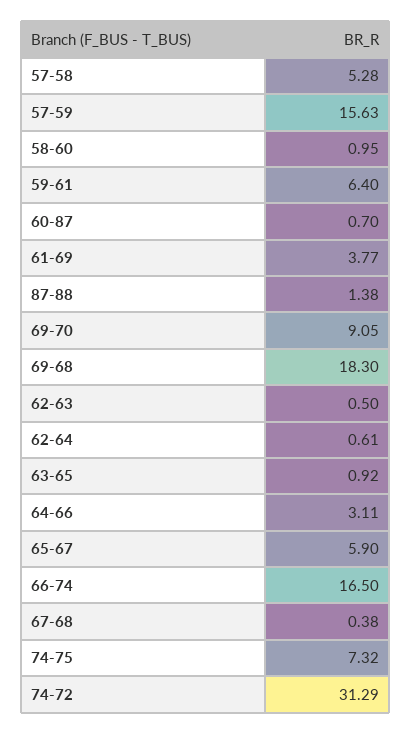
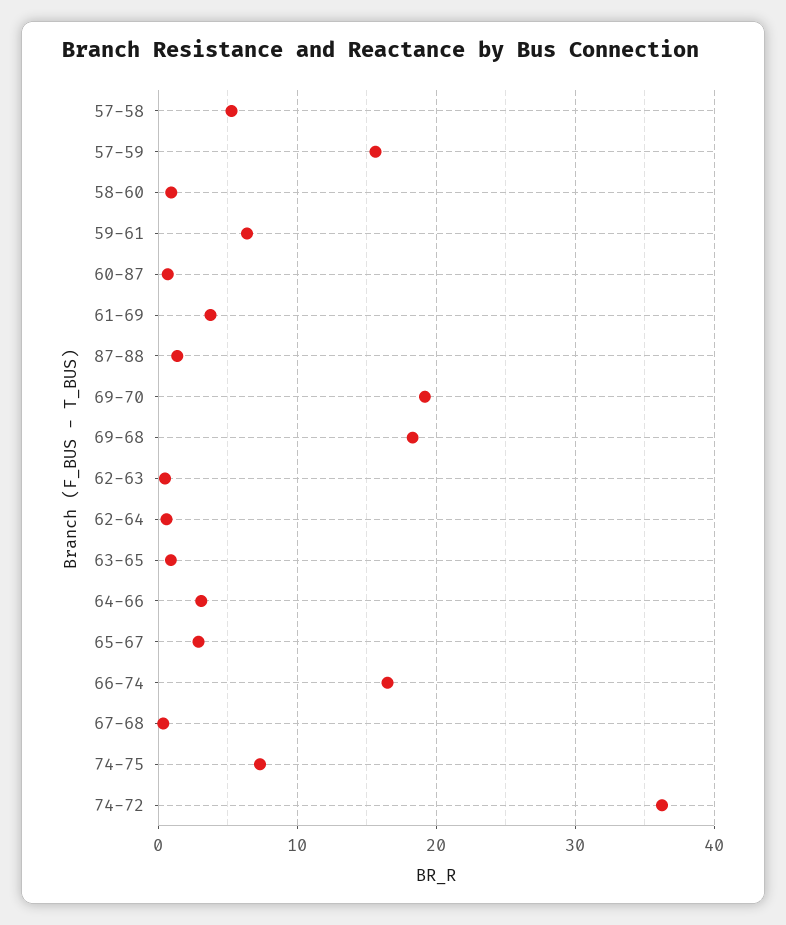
69-70: 9.05 -> 19
65-67: 5.9 -> 3
74-72: 31.29 -> 36

